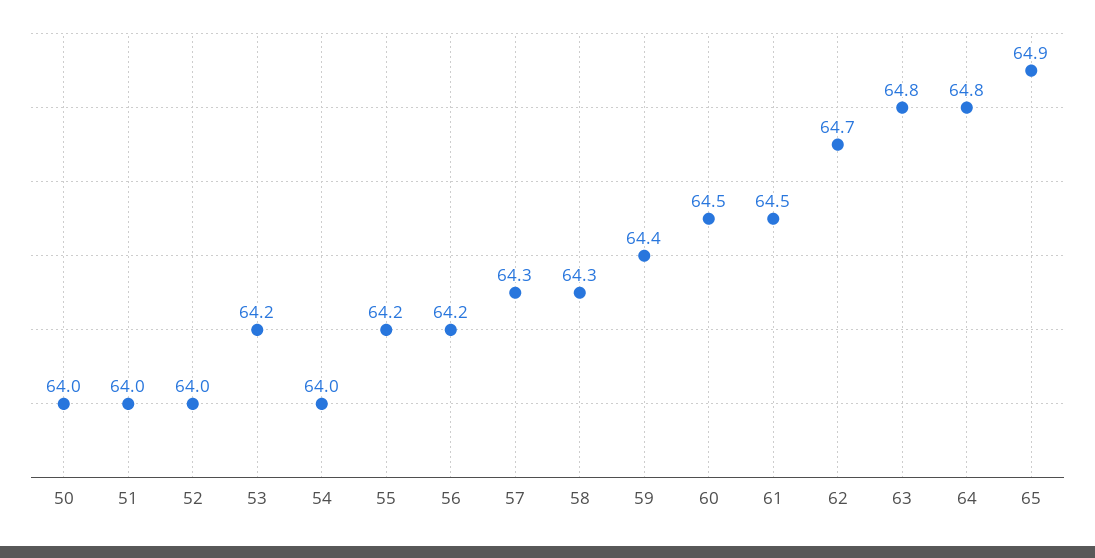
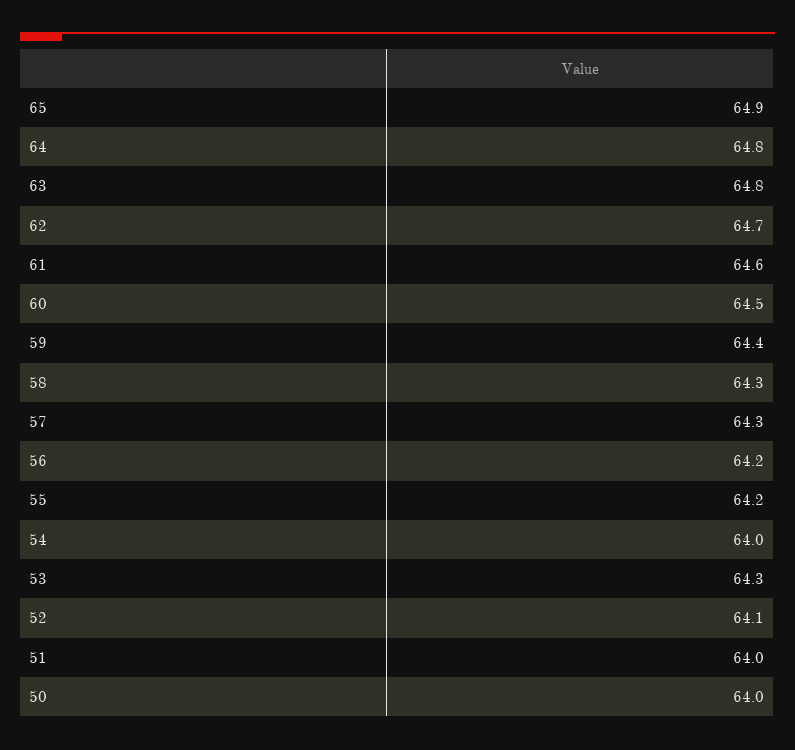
52: 64 -> 64.1
53: 64.2 -> 64.3
61: 64.5 -> 64.6

